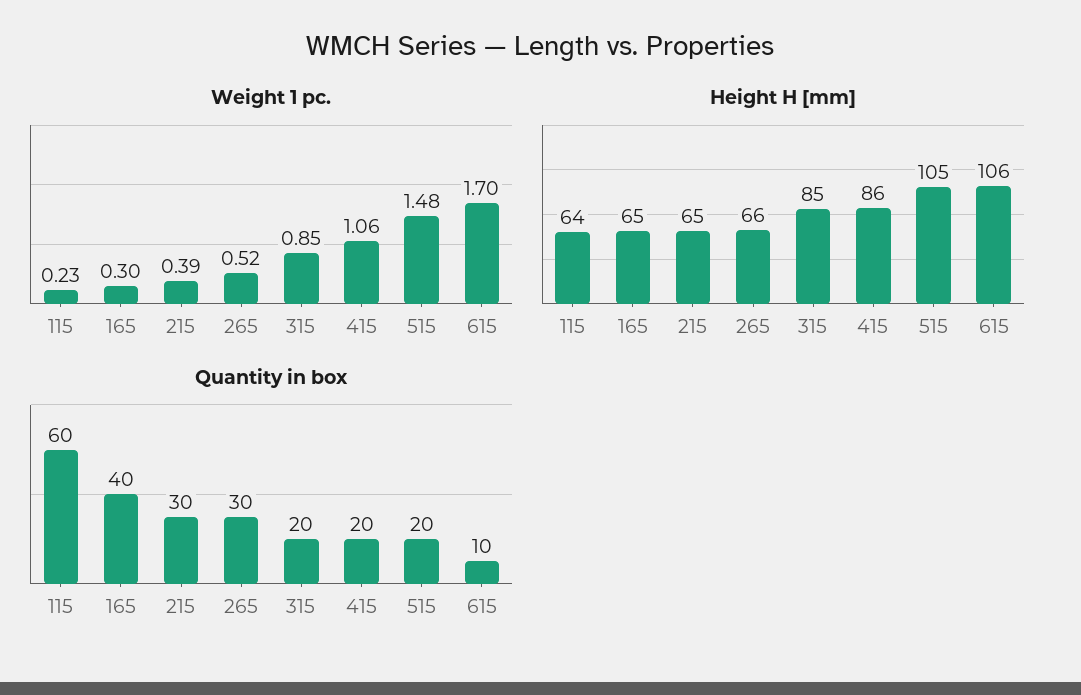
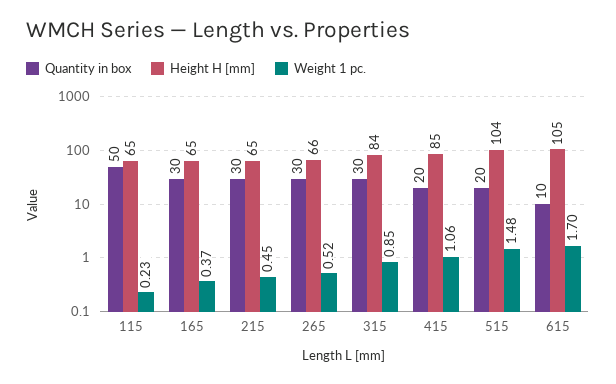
Weight 1 pc., 165: 0.3 -> 0.37
Weight 1 pc., 215: 0.39 -> 0.45
Height H [mm], 115: 64 -> 65
Height H [mm], 315: 85 -> 84
Height H [mm], 415: 86 -> 85
Height H [mm], 515: 105 -> 104
Height H [mm], 615: 106 -> 105
Quantity in box, 115: 60 -> 50
Quantity in box, 165: 40 -> 30
Quantity in box, 315: 20 -> 30

